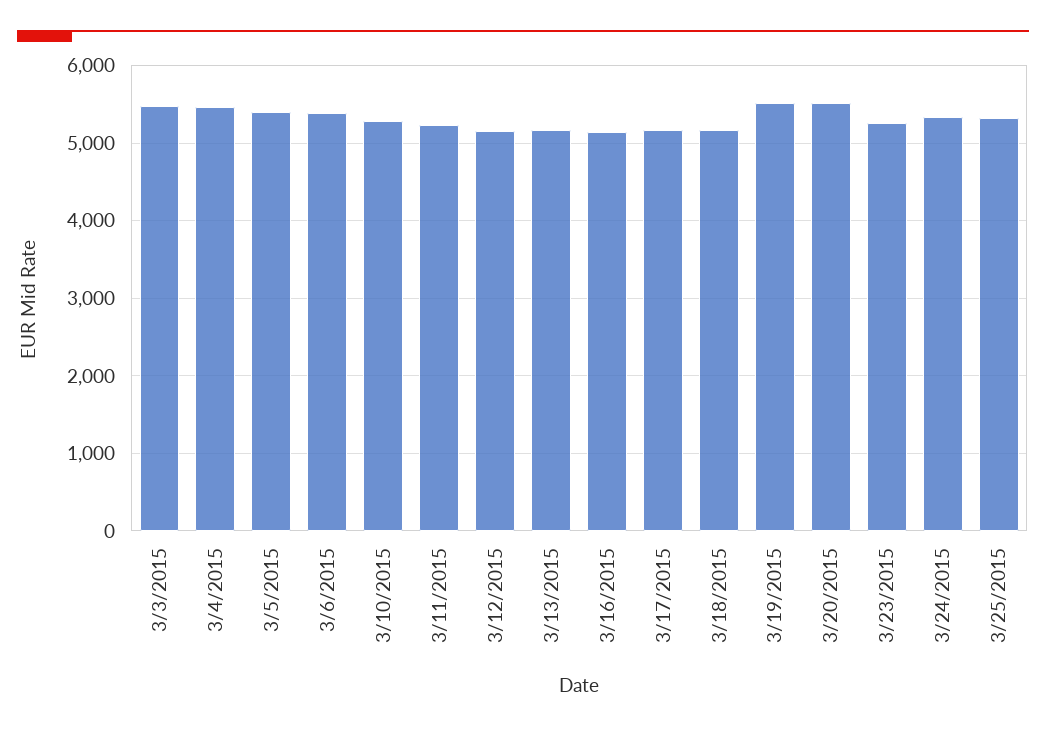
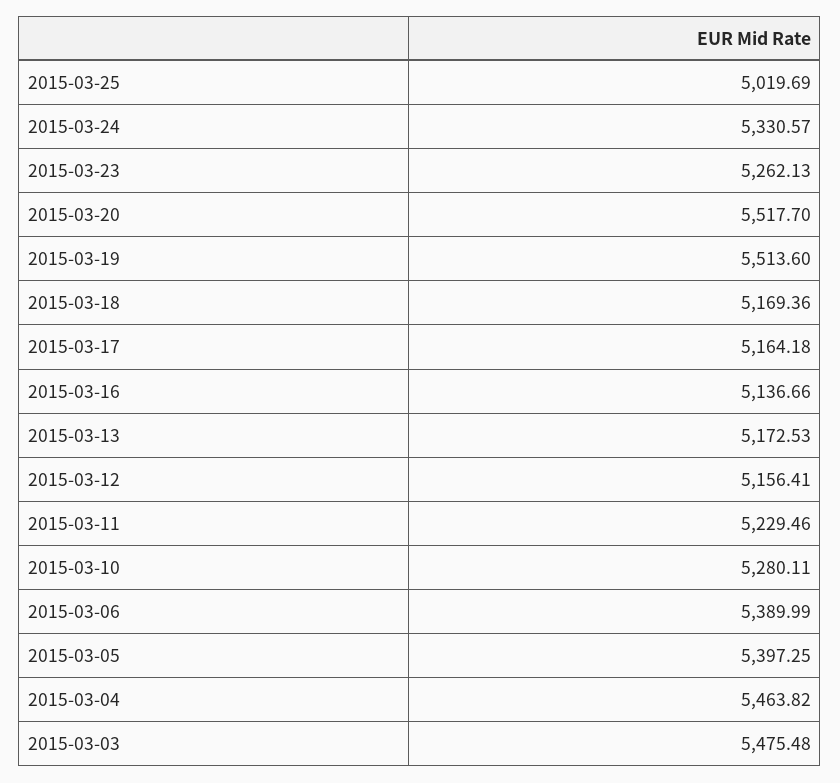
3/25/2015: 5300 -> 5019.69

